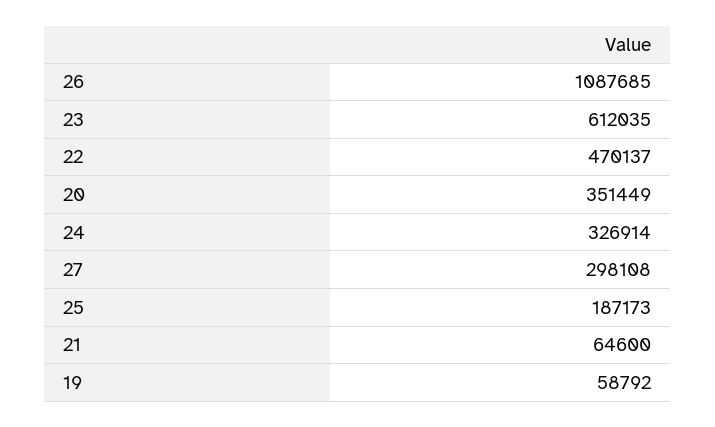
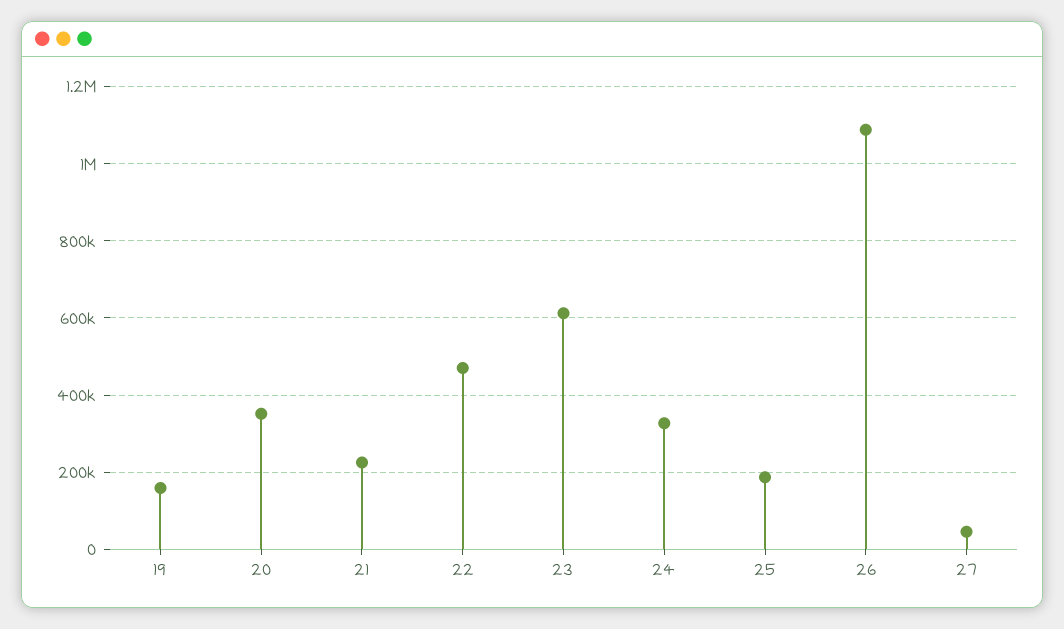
27: 298108 -> 40000
21: 64600 -> 220000
19: 58792 -> 160000

